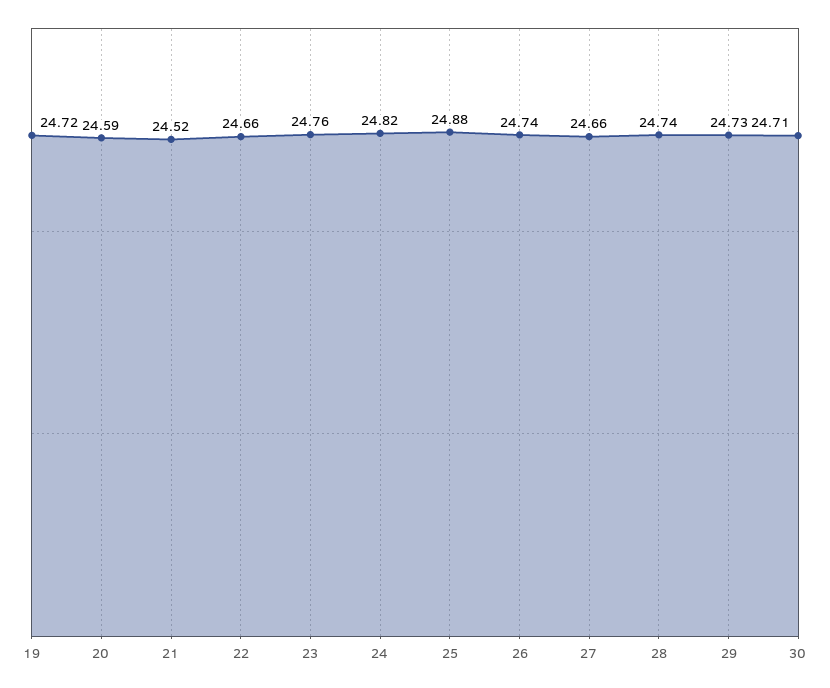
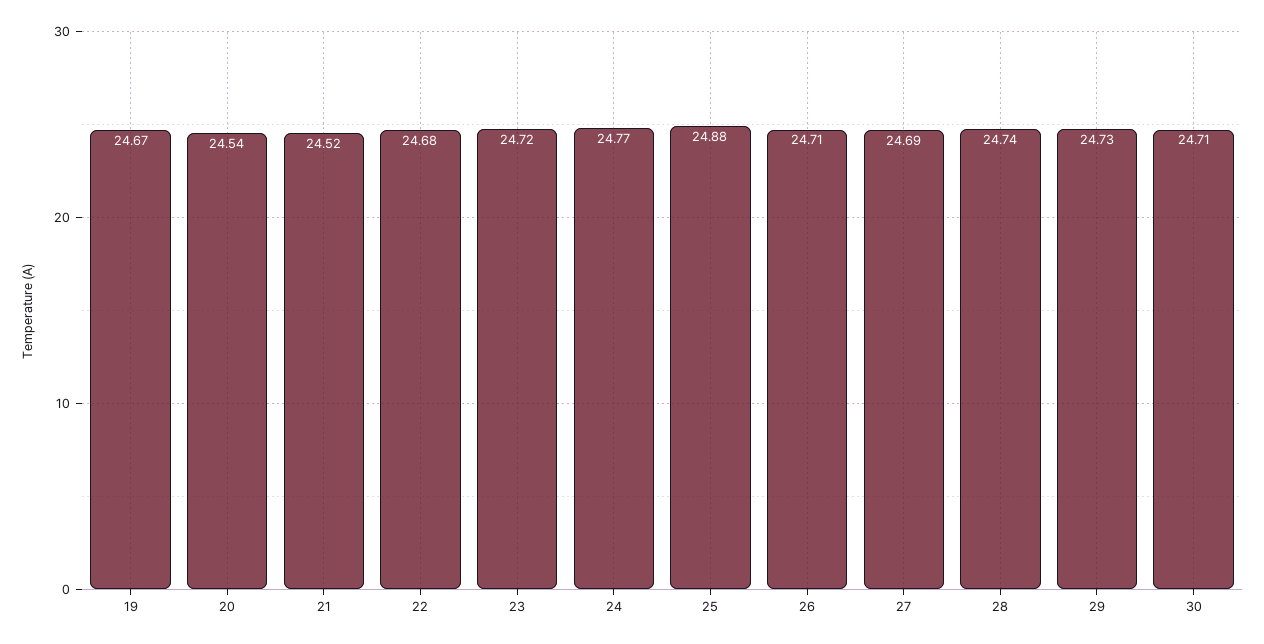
19: 24.72 -> 24.67
20: 24.59 -> 24.54
22: 24.66 -> 24.68
23: 24.76 -> 24.72
24: 24.82 -> 24.77
26: 24.74 -> 24.71
27: 24.66 -> 24.69

